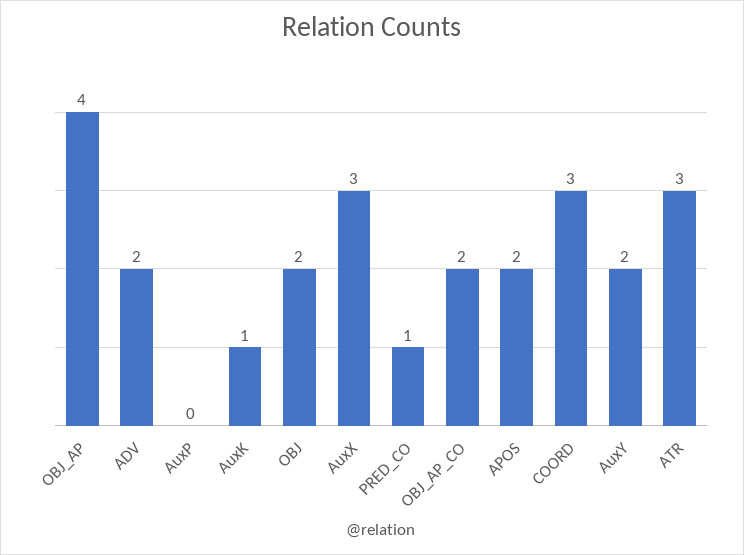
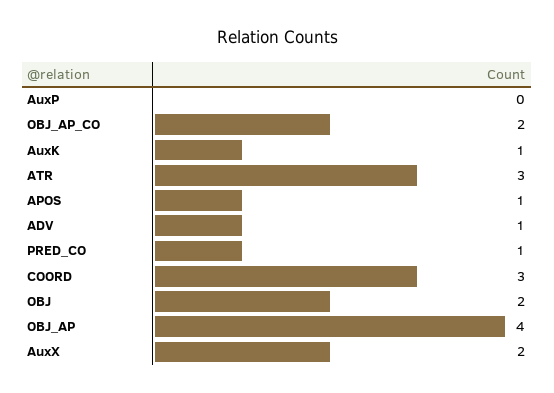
ADV: 2 -> 1
AuxX: 3 -> 2
APOS: 2 -> 1
AuxY: 2 -> none

